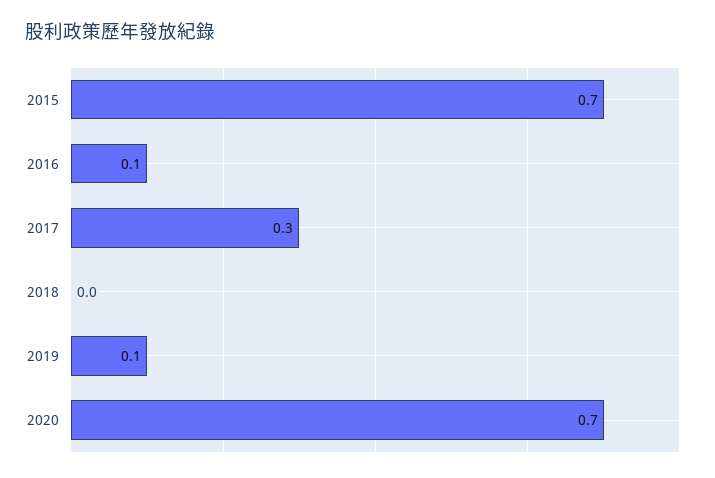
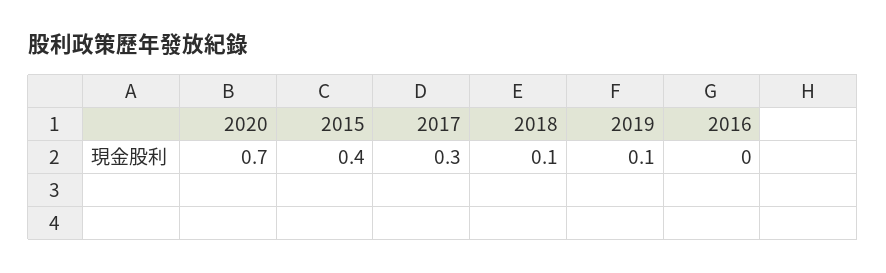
2015: 0.7 -> 0.4
2016: 0.1 -> 0
2018: 0 -> 0.1

